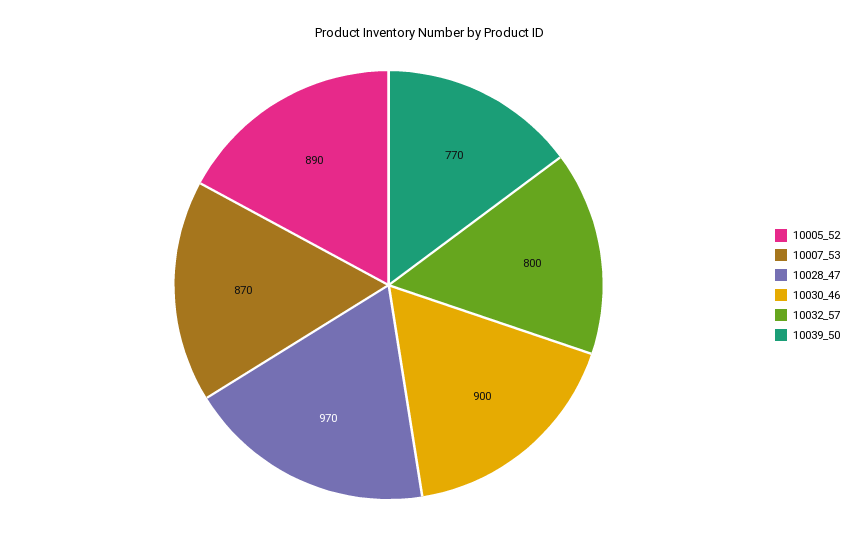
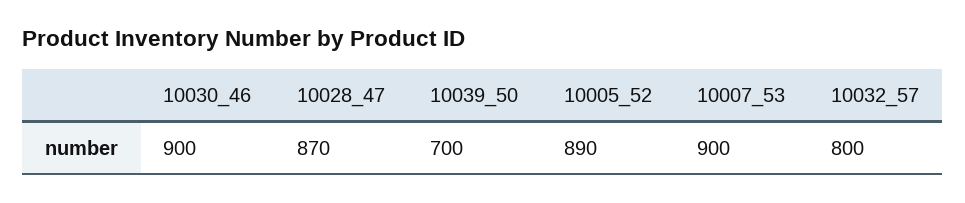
10007_53: 870 -> 900
10028_47: 970 -> 870
10039_50: 770 -> 700

